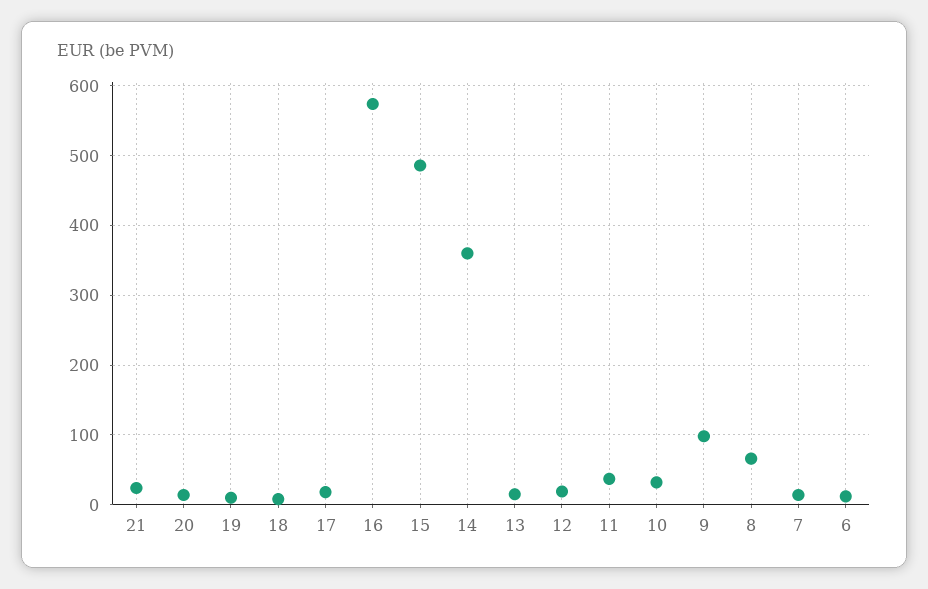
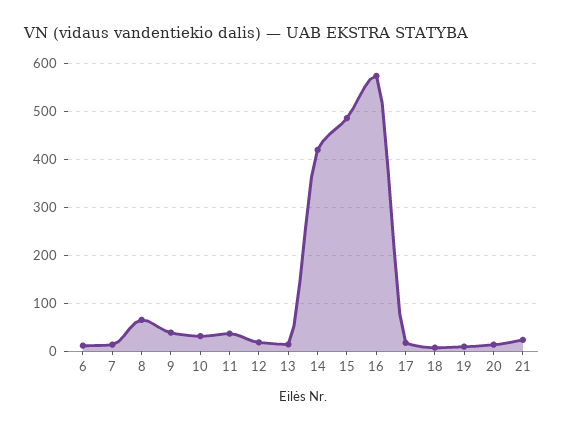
14: 360 -> 420
9: 100 -> 40

